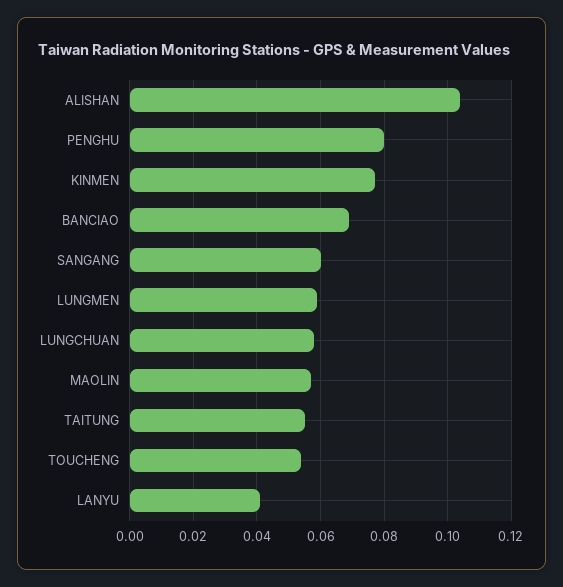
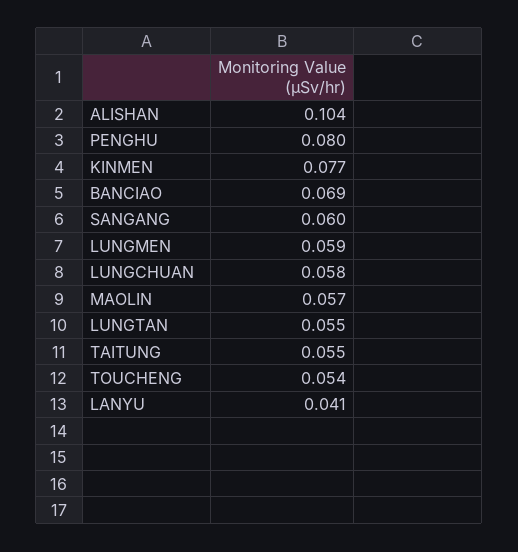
LUNGTAN: none -> 0.055

